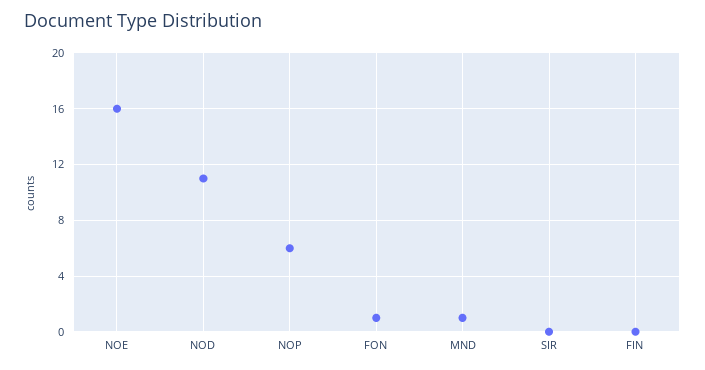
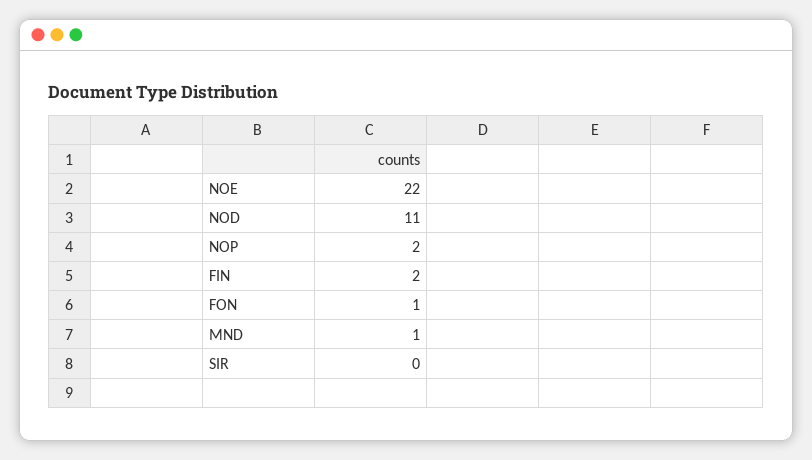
NOE: 16 -> 22
NOP: 6 -> 2
FIN: 0 -> 2

